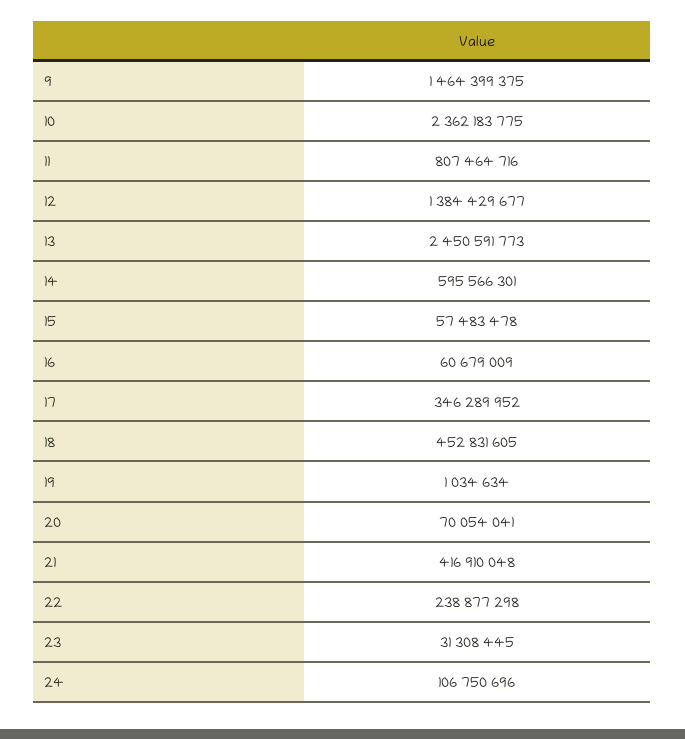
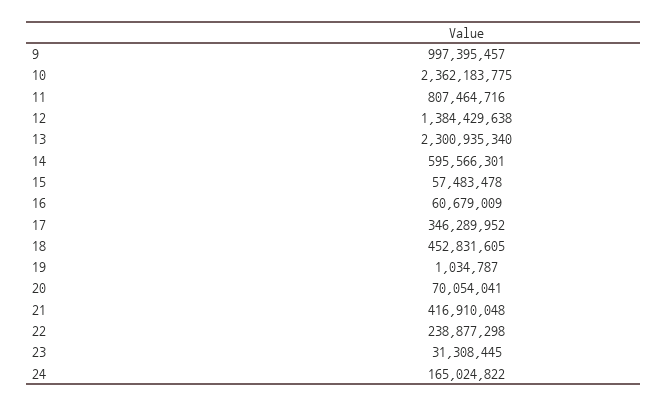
9: 1464399375 -> 997395457
12: 1384429677 -> 1384429638
13: 2450591773 -> 2300935340
19: 1034634 -> 1034787
24: 106750696 -> 165024822

